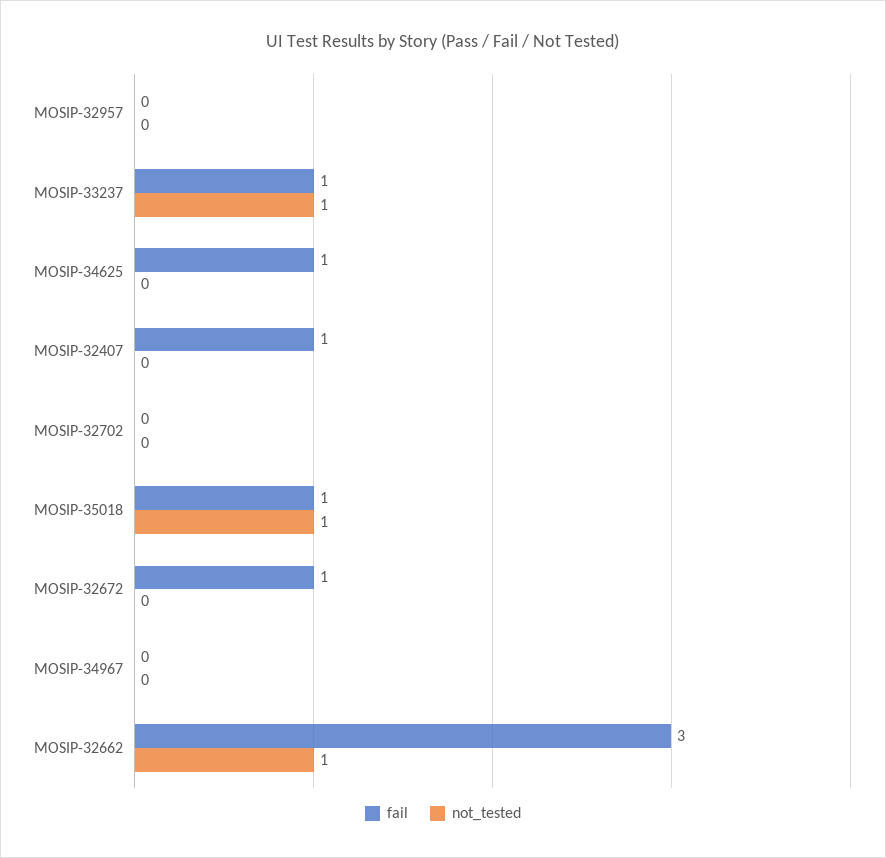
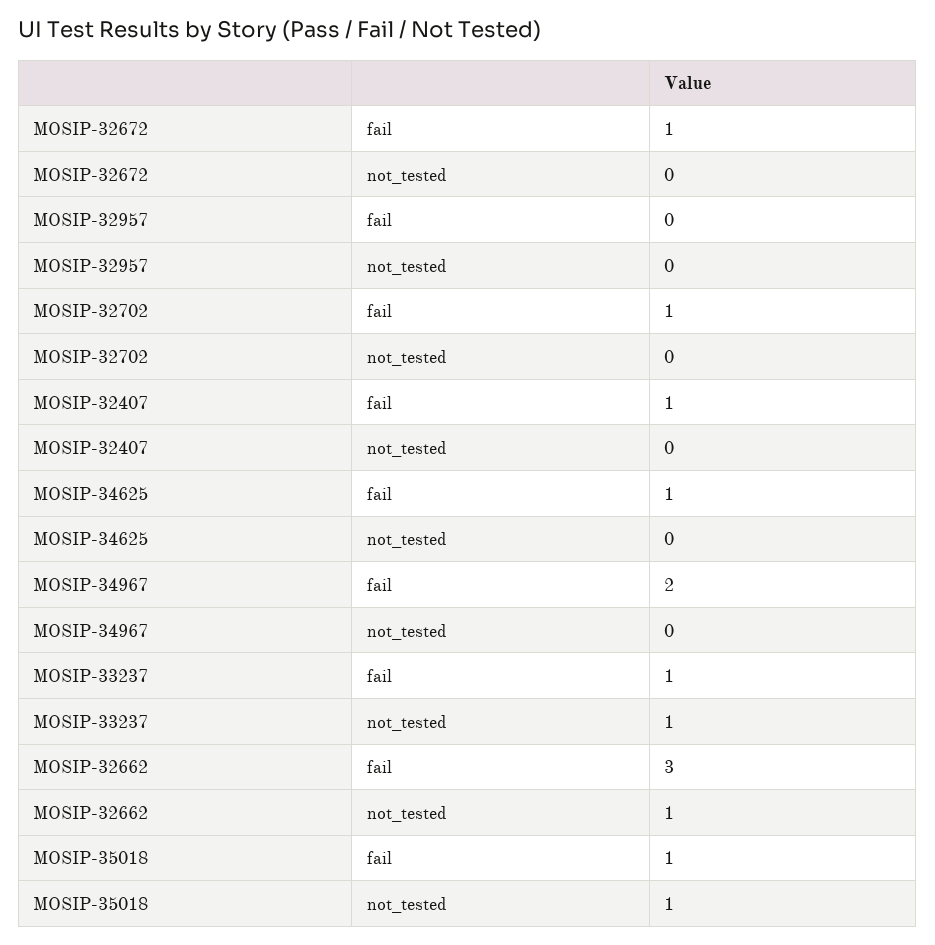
fail, MOSIP-32702: 0 -> 1
fail, MOSIP-34967: 0 -> 2

